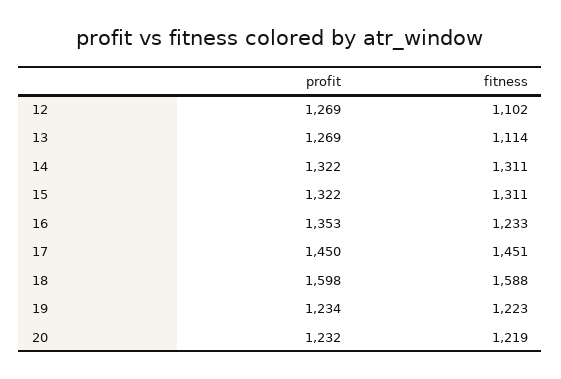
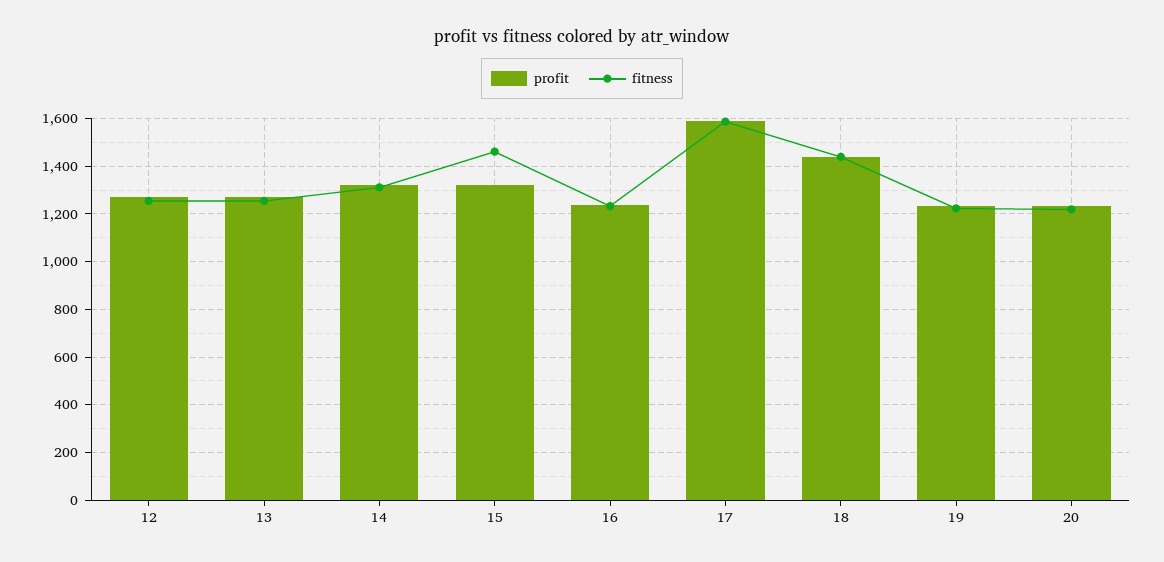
fitness, 12: 1102 -> 1250
fitness, 13: 1114 -> 1250
fitness, 15: 1311 -> 1450
profit, 16: 1353 -> 1250
profit, 17: 1450 -> 1600
fitness, 17: 1451 -> 1600
profit, 18: 1598 -> 1450
fitness, 18: 1588 -> 1450

